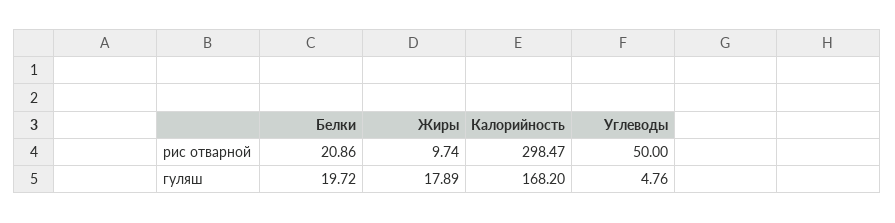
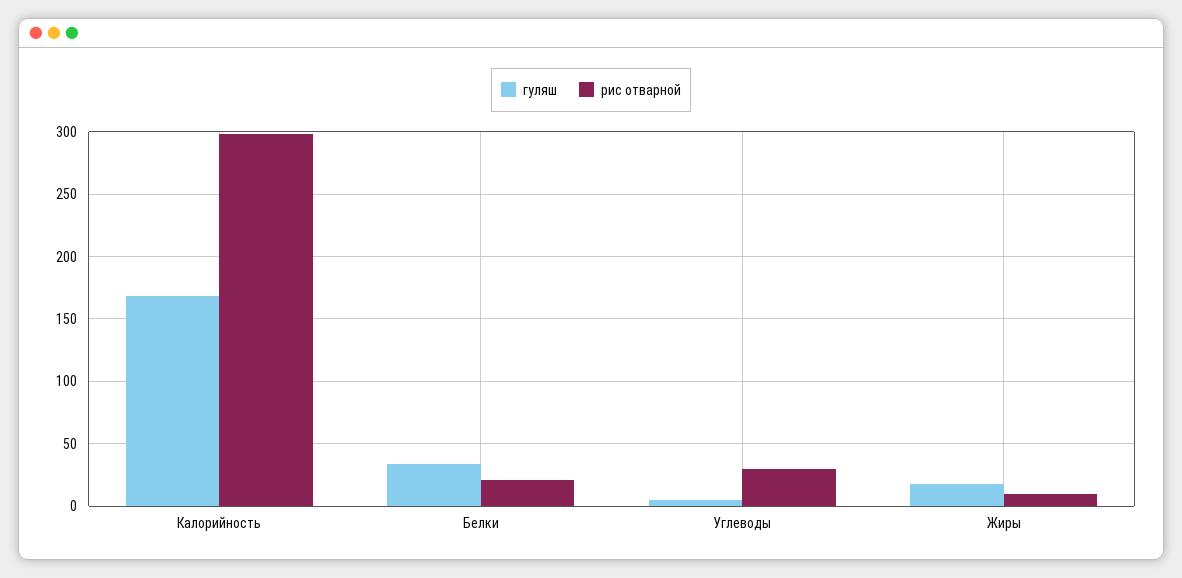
рис отварной, Углеводы: 50 -> 30
гуляш, Белки: 19.72 -> 35

